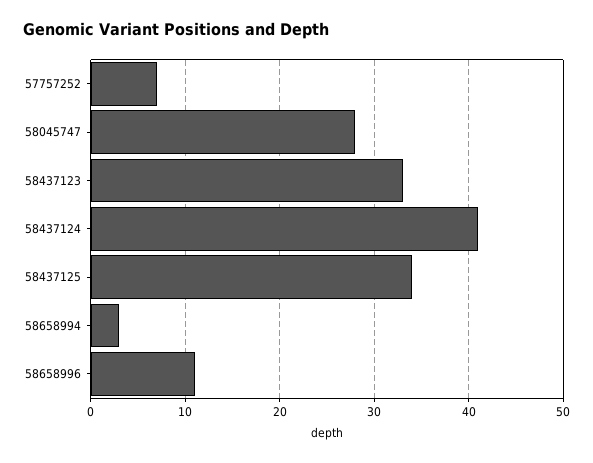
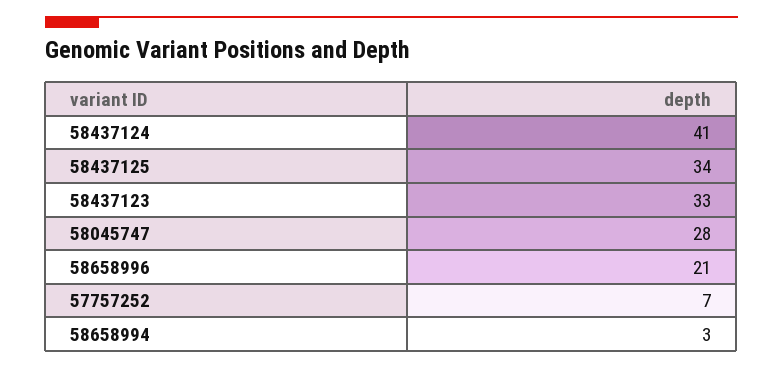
58658996: 11 -> 21

